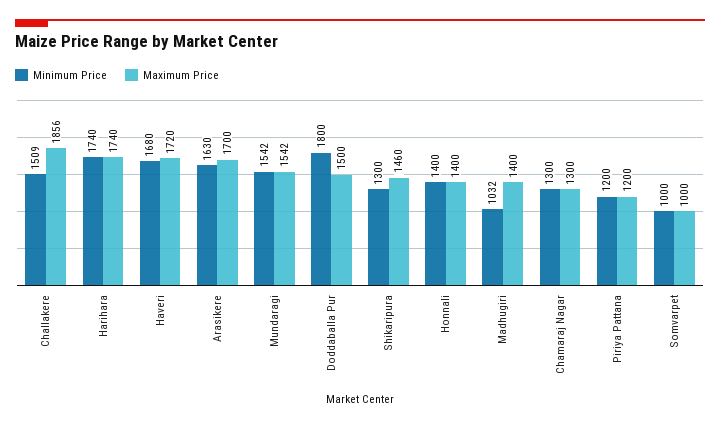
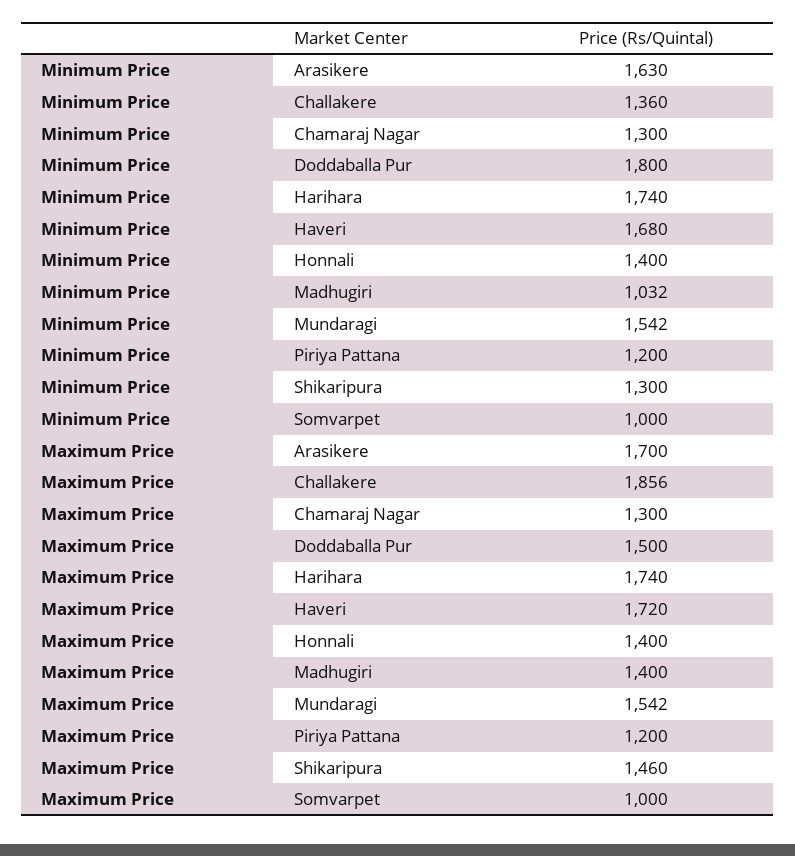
Minimum Price, Challakere: 1509 -> 1360

